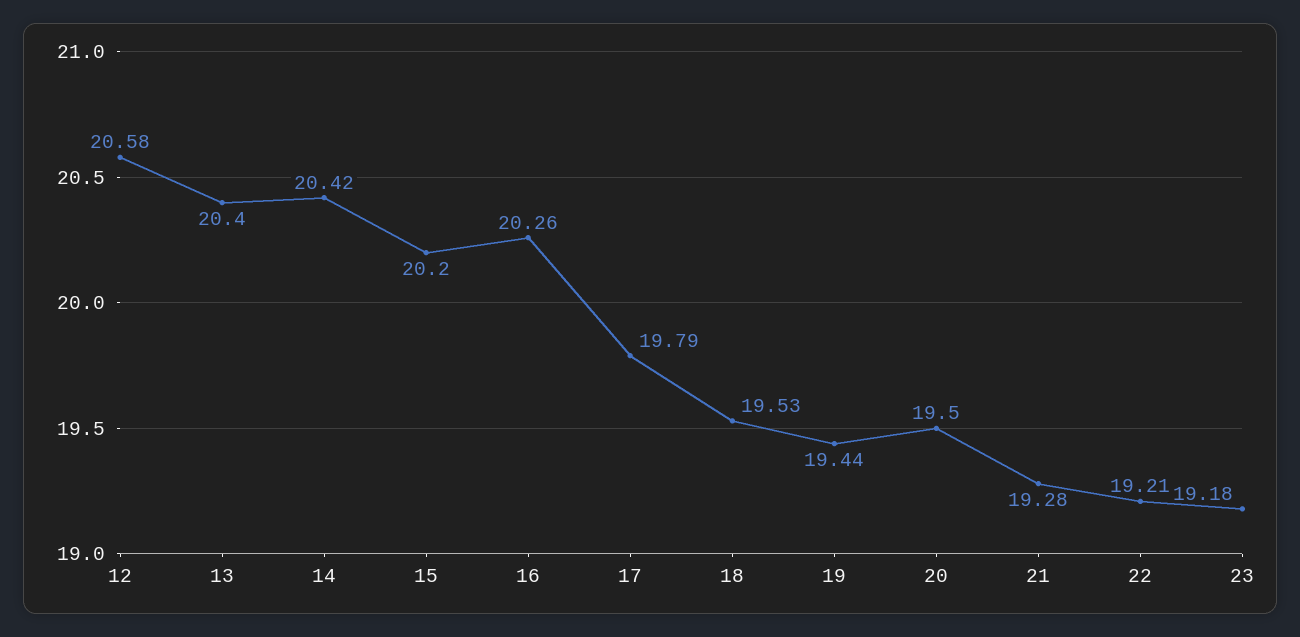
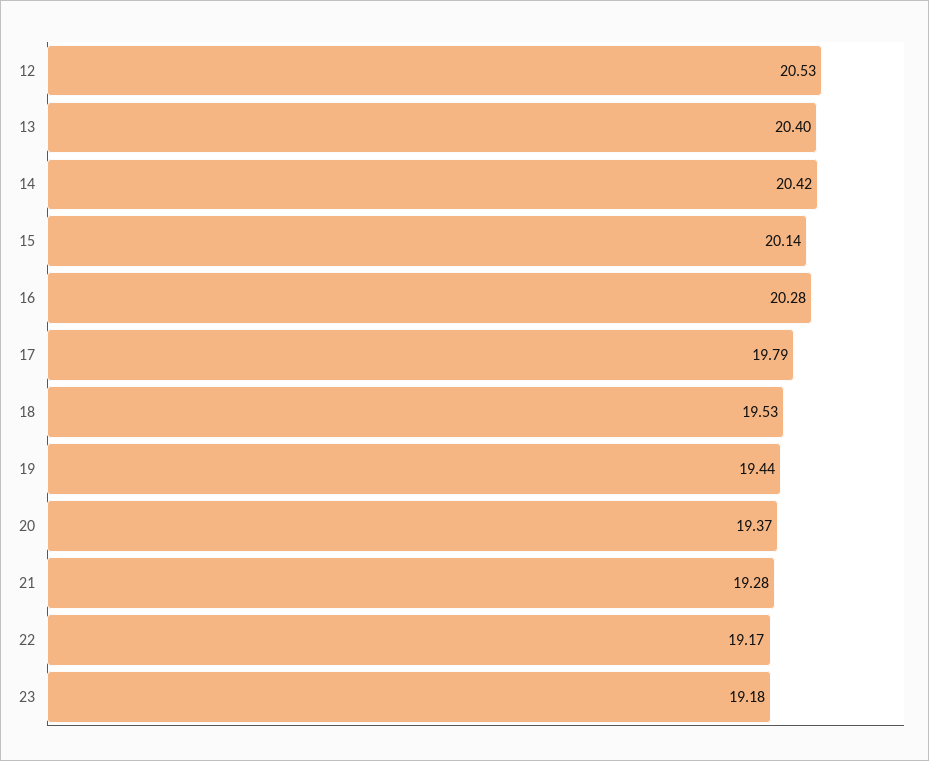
12: 20.58 -> 20.53
15: 20.2 -> 20.14
16: 20.26 -> 20.28
20: 19.5 -> 19.37
22: 19.21 -> 19.17

